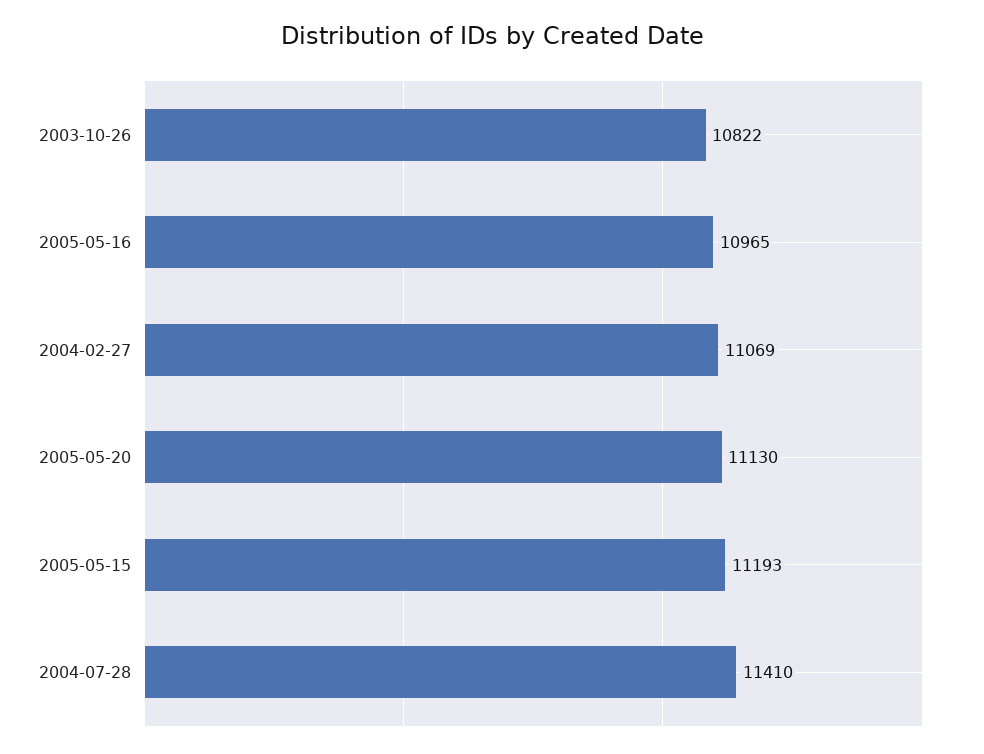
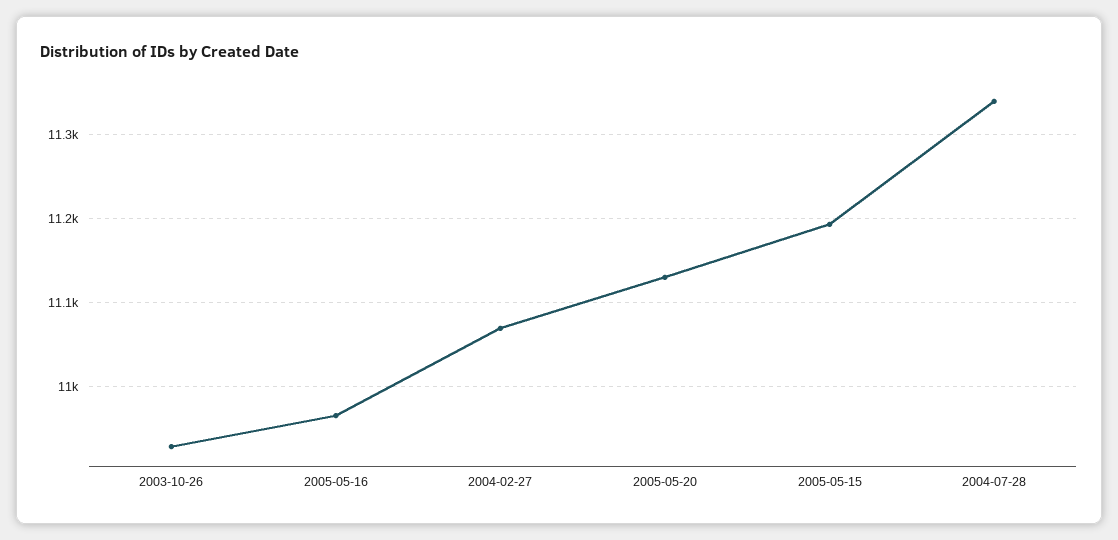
2003-10-26: 10822 -> 10930
2004-07-28: 11410 -> 11340

